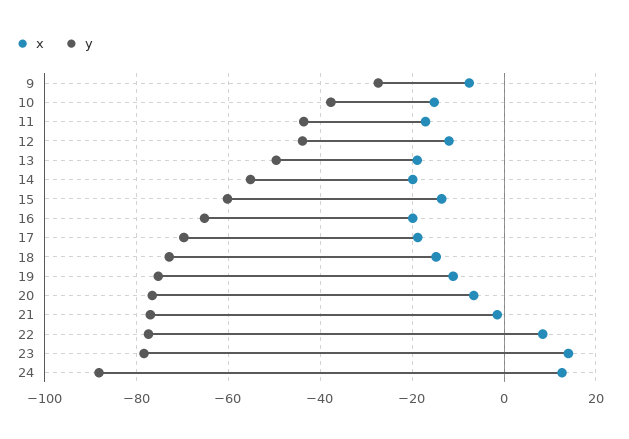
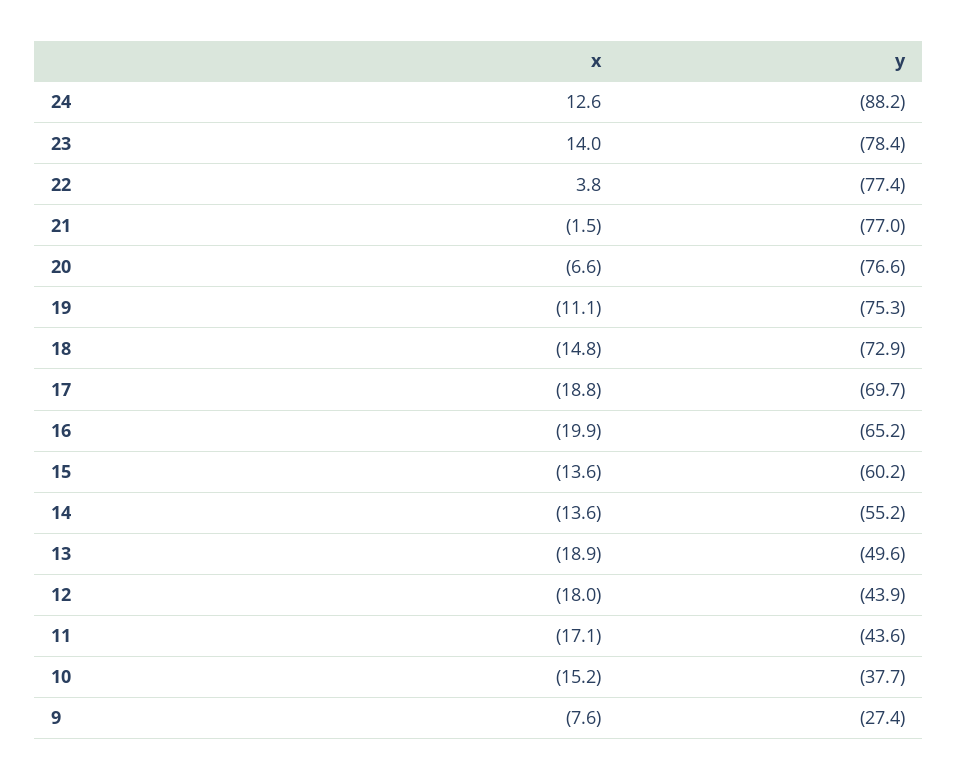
x, 12: -12 -> -18
x, 14: -20 -> -13.6
x, 22: 8 -> 3.8

